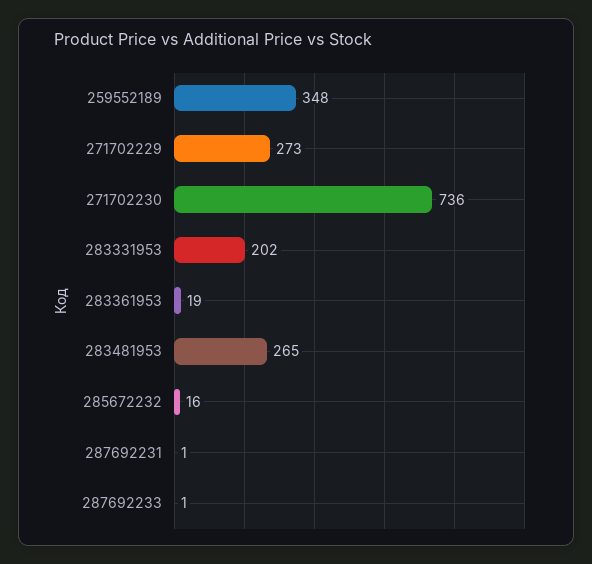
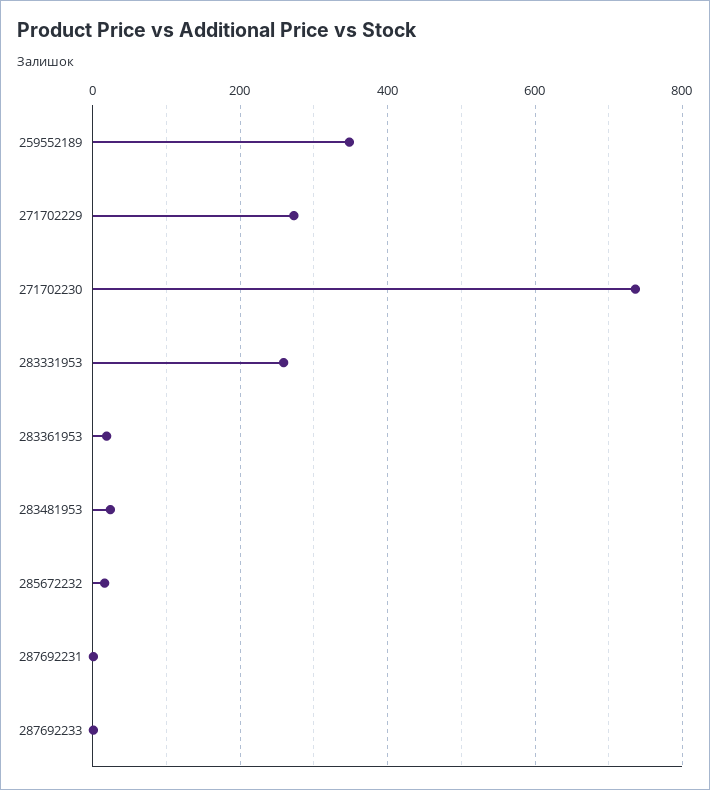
283331953: 202 -> 260
283481953: 265 -> 20

